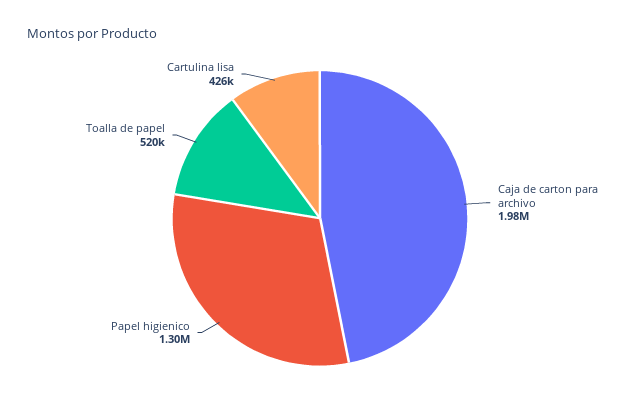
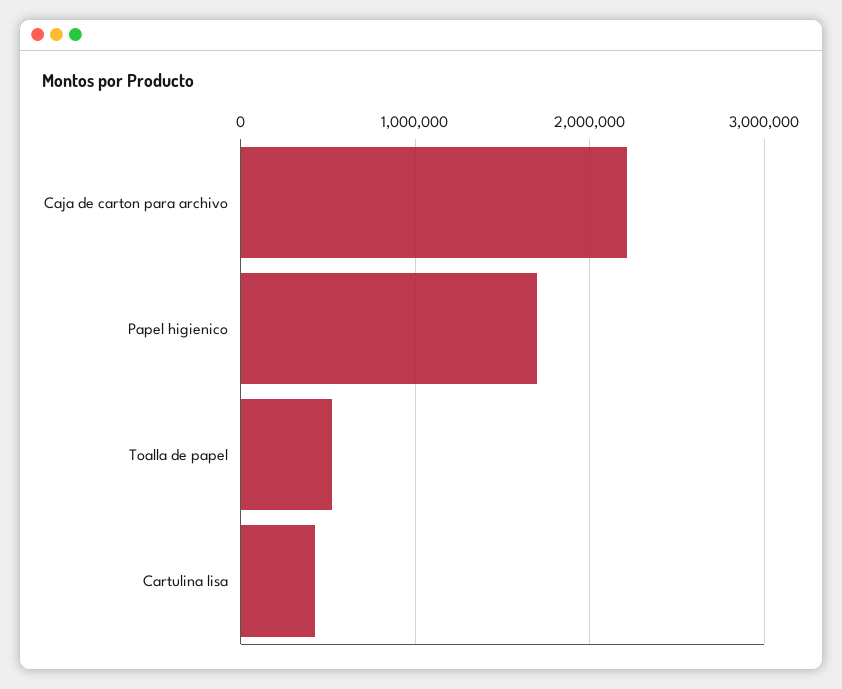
Caja de carton para archivo: 1980000 -> 2200000
Papel higienico: 1300000 -> 1700000

